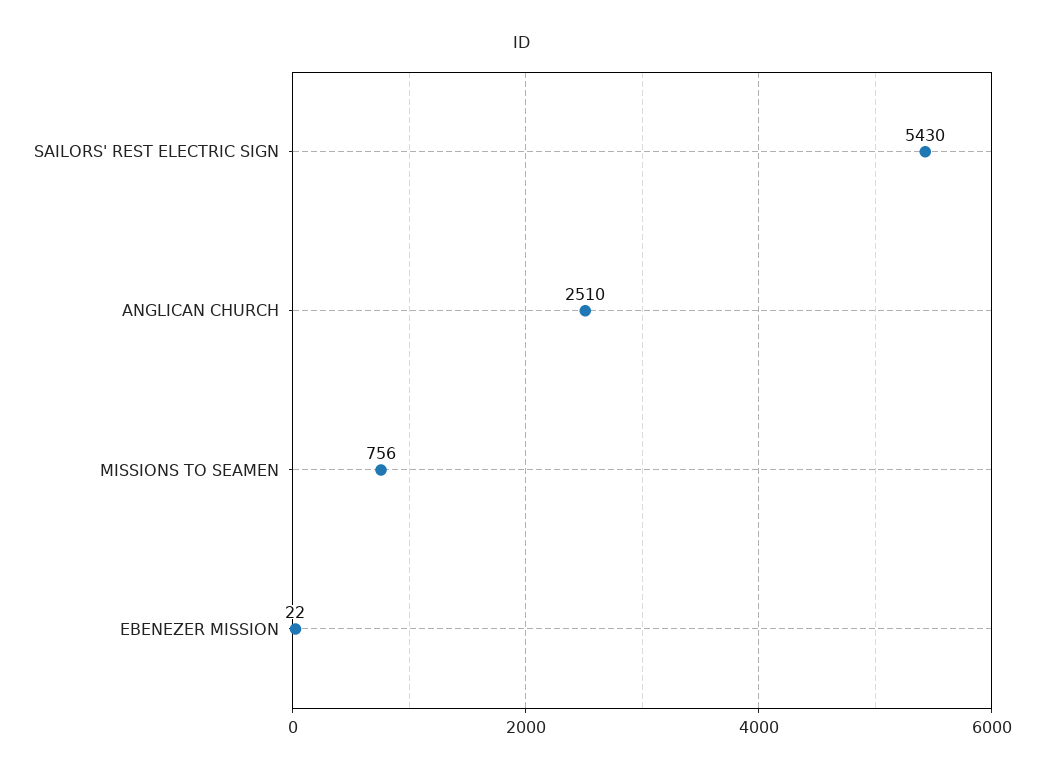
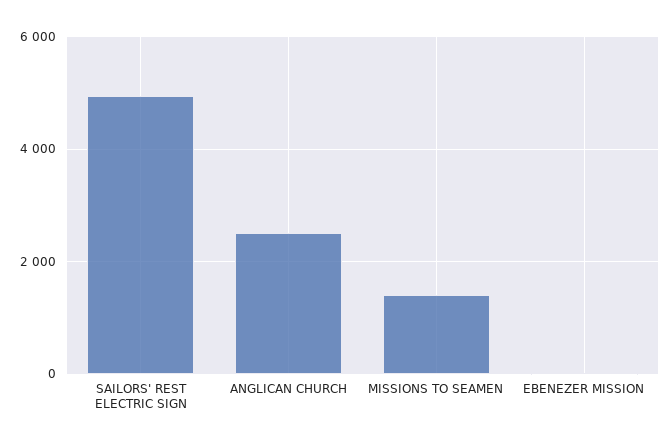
SAILORS' REST ELECTRIC SIGN: 5430 -> 5000
MISSIONS TO SEAMEN: 756 -> 1400

